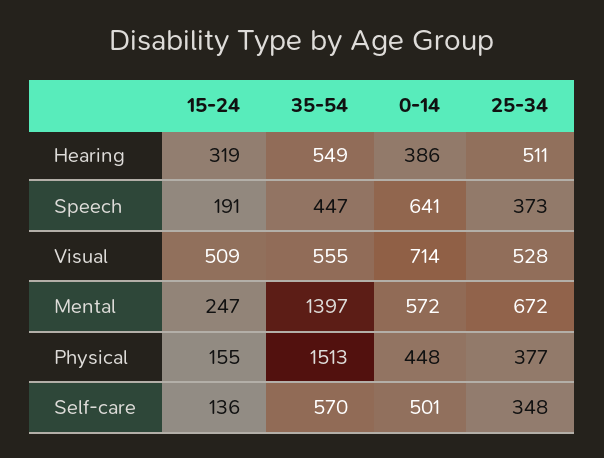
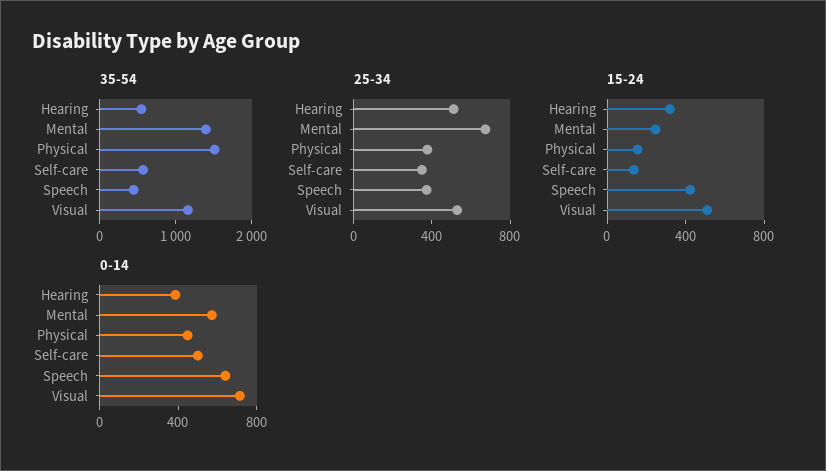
15-24, Speech: 191 -> 400
35-54, Visual: 555 -> 1200

